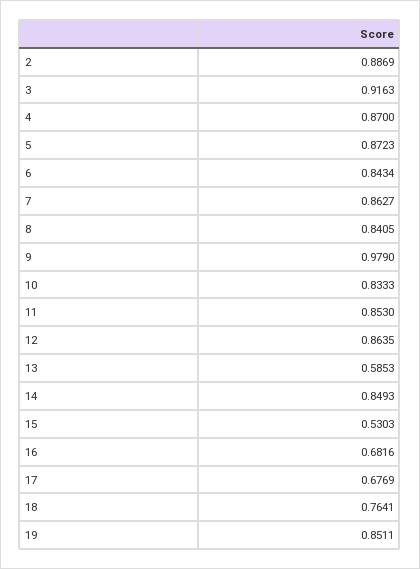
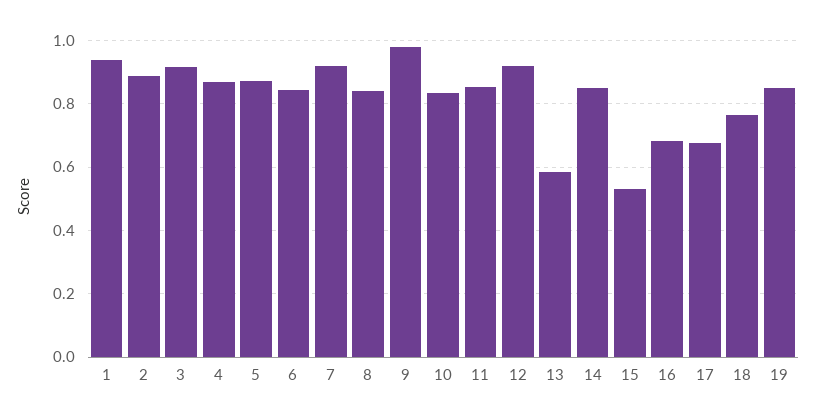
7: 0.8627 -> 0.92
12: 0.8635 -> 0.92
1: none -> 0.94

